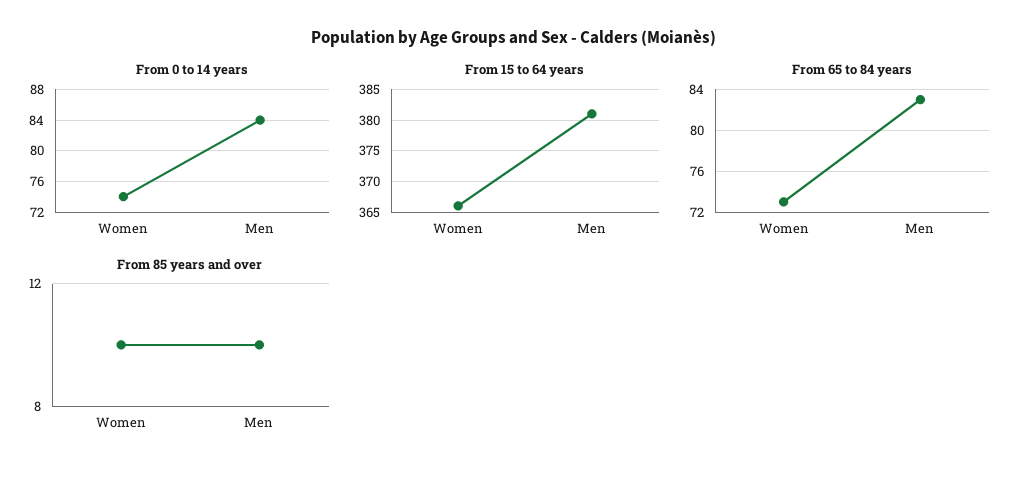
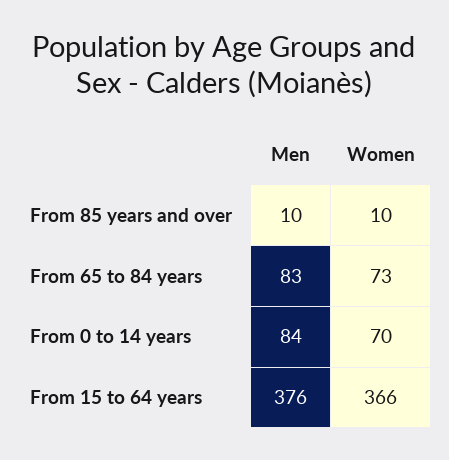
From 0 to 14 years, Women: 74 -> 70
From 15 to 64 years, Men: 381 -> 376

